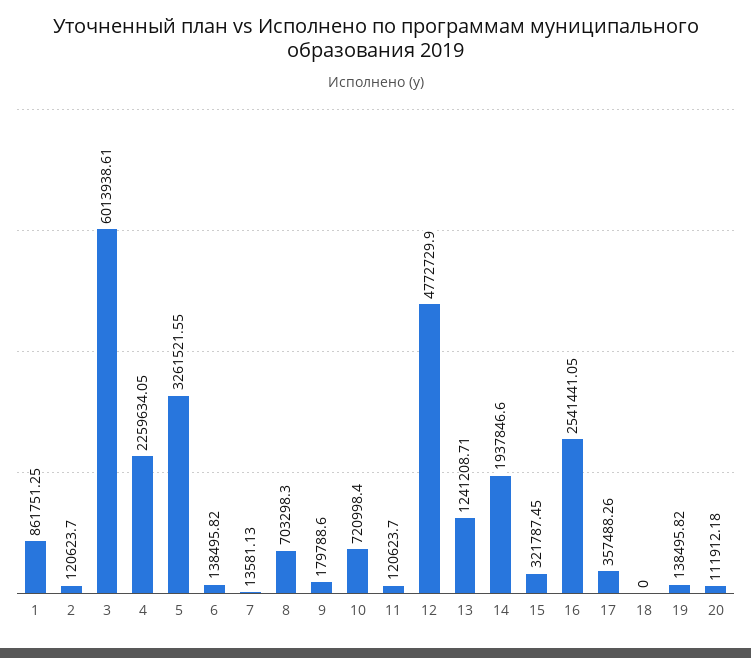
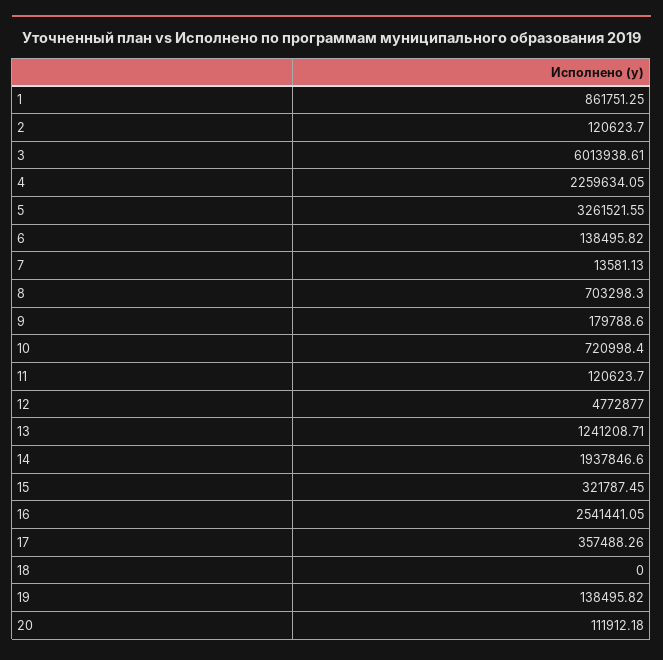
12: 4772729.9 -> 4772877

